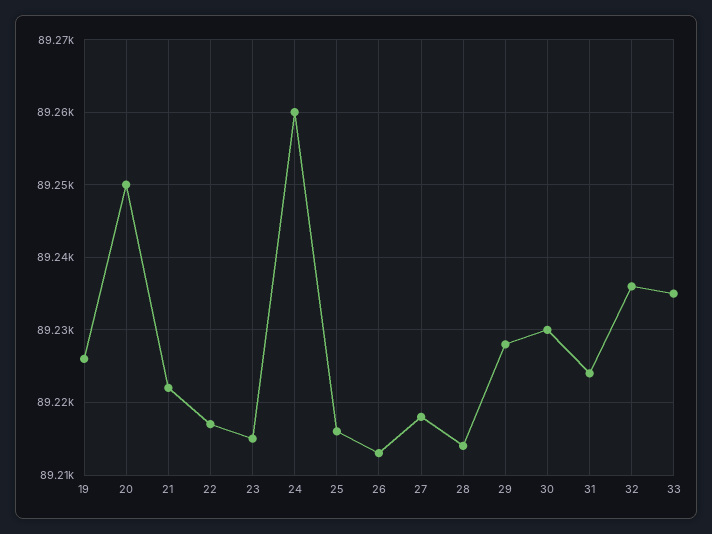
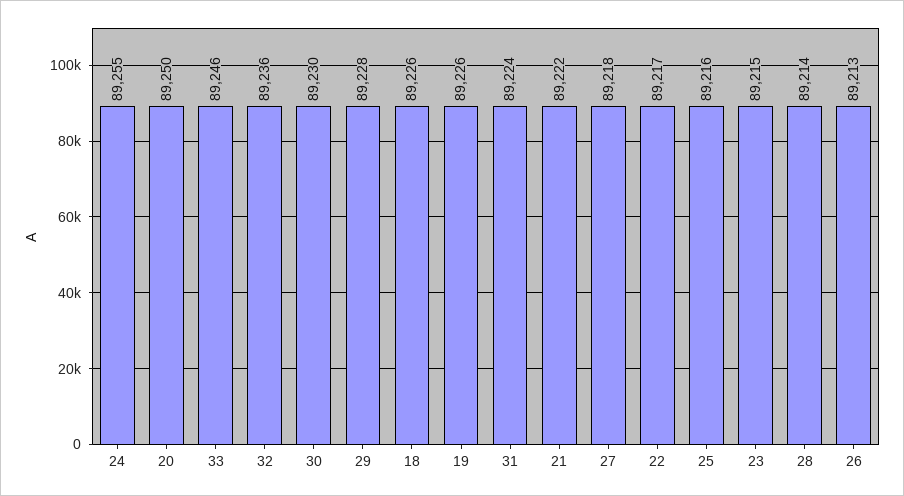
24: 89260 -> 89255
33: 89235 -> 89246
18: none -> 89226

